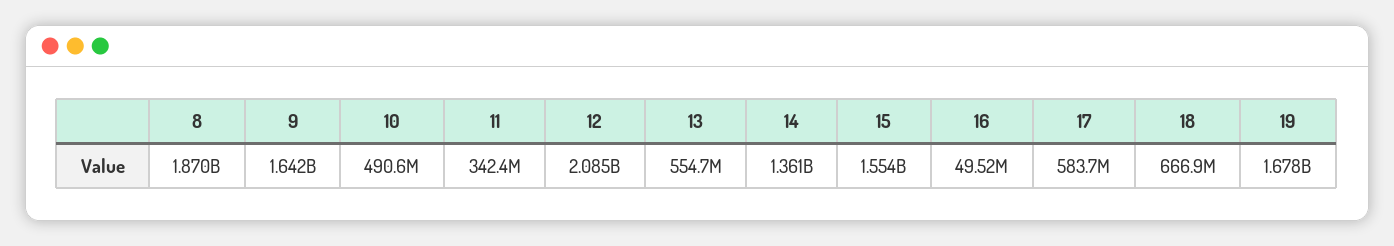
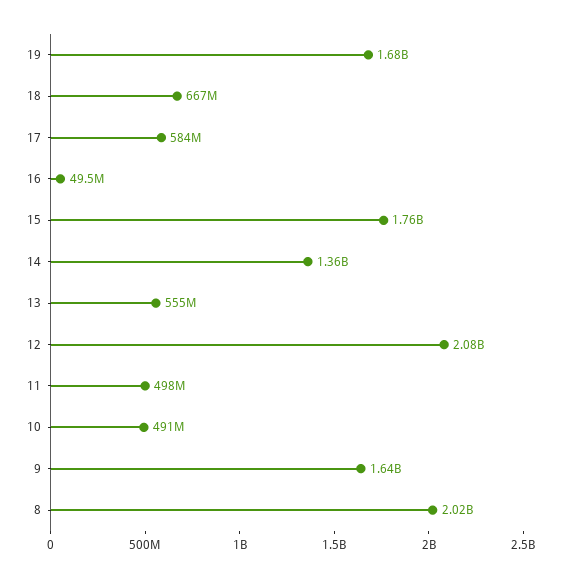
8: 1870000000 -> 2020000000
11: 342400000 -> 498000000
15: 1554000000 -> 1760000000

